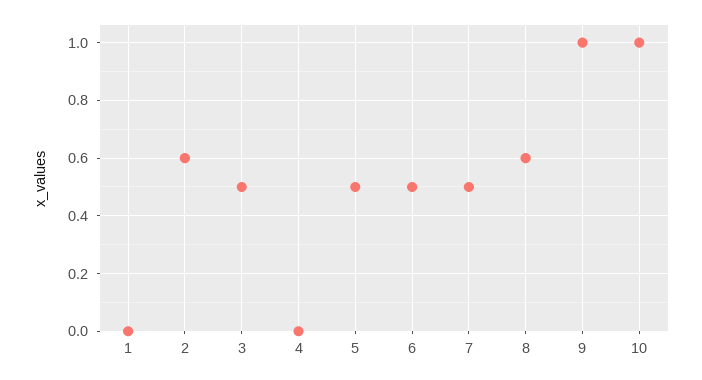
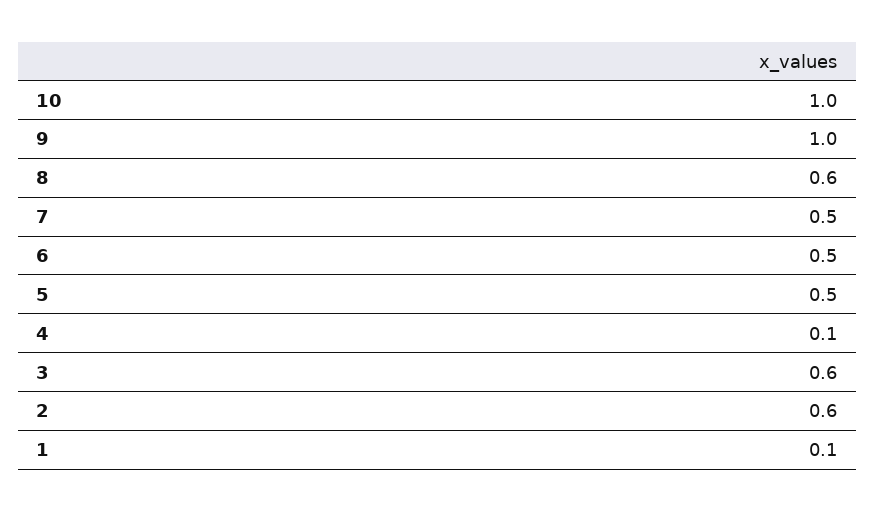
1: 0 -> 0.1
3: 0.5 -> 0.6
4: 0 -> 0.1

